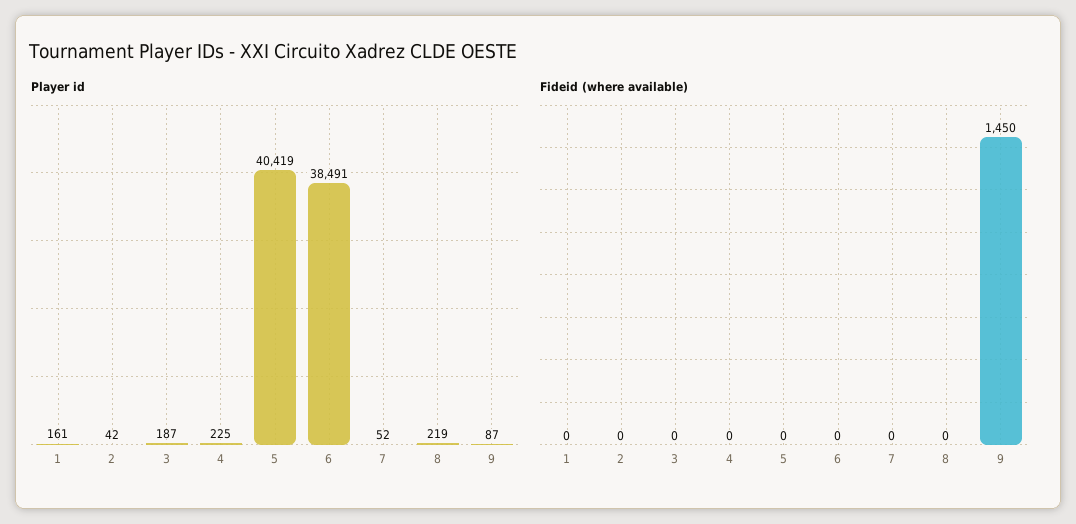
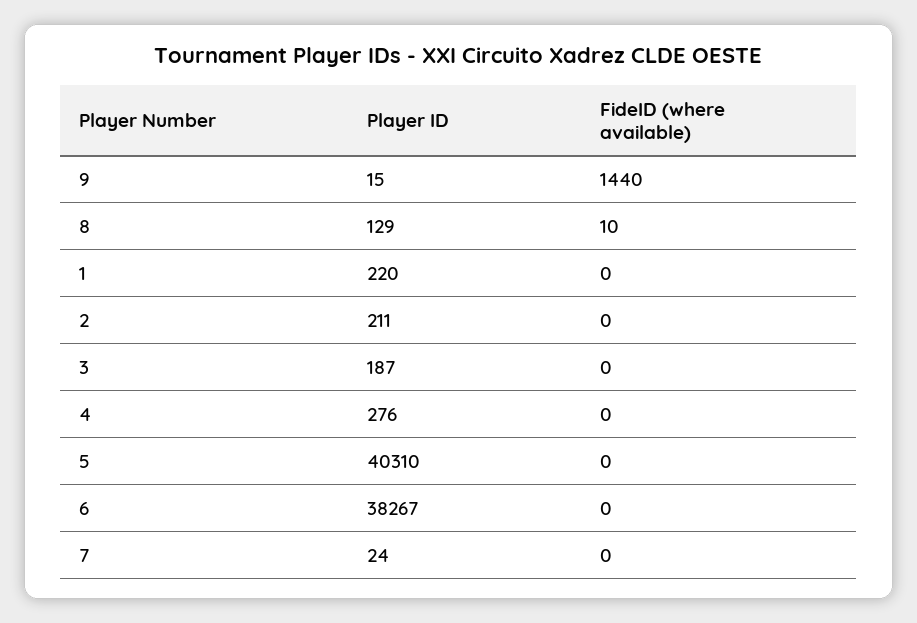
Player id, 1: 161 -> 220
Player id, 2: 42 -> 211
Player id, 4: 225 -> 276
Player id, 5: 40419 -> 40310
Player id, 6: 38491 -> 38267
Player id, 7: 52 -> 24
Player id, 8: 219 -> 129
Player id, 9: 87 -> 15
Fideid (where available), 8: 0 -> 10
Fideid (where available), 9: 1450 -> 1440

